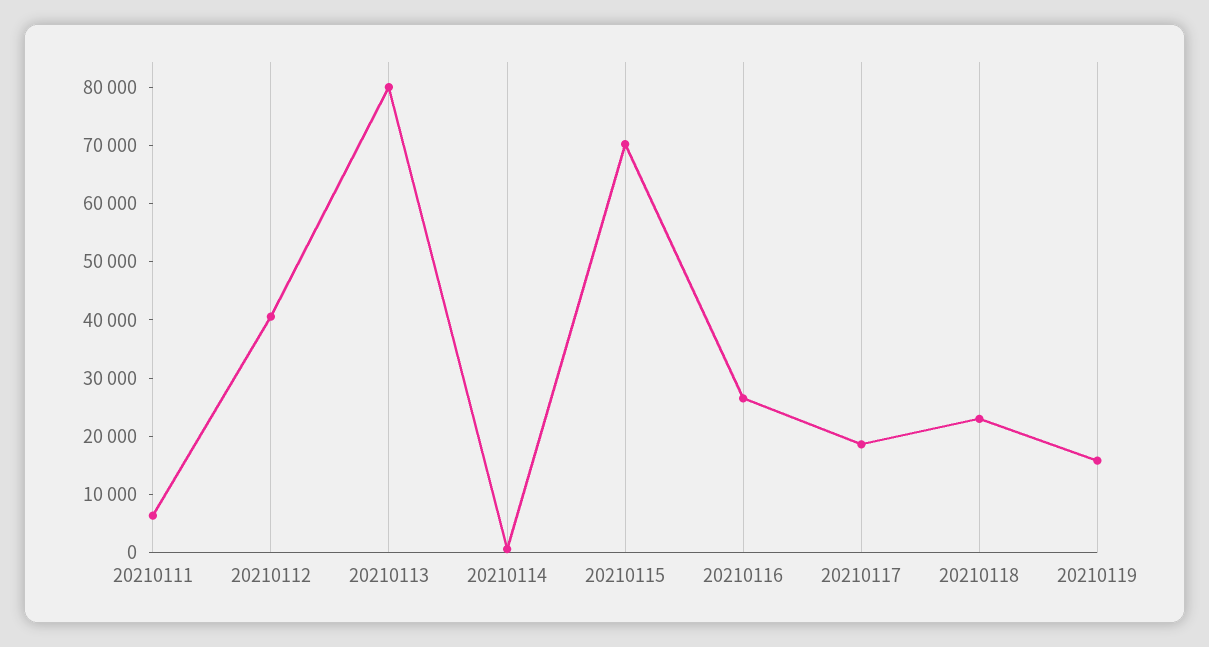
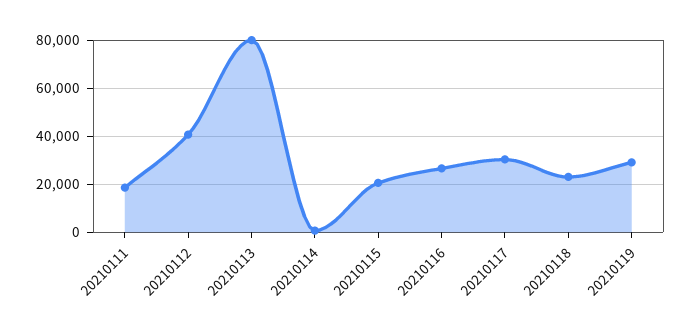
20210111: 6000 -> 20000
20210115: 70000 -> 20000
20210117: 18000 -> 30000
20210119: 16000 -> 30000

